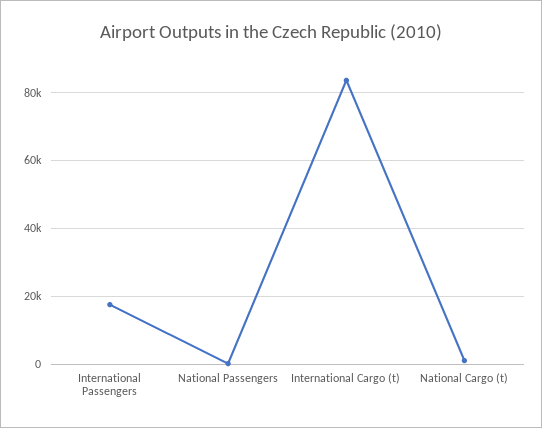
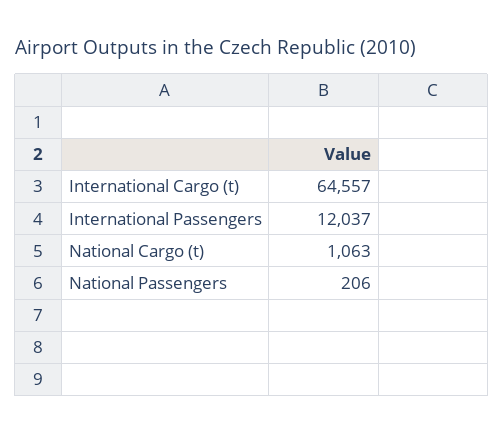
International Passengers: 18000 -> 12037
International Cargo (t): 84000 -> 64557

